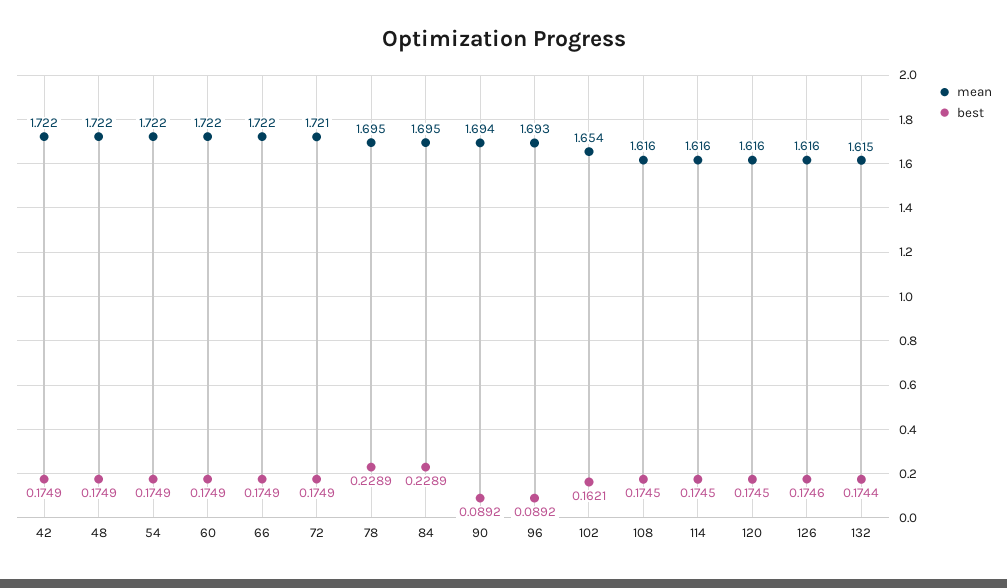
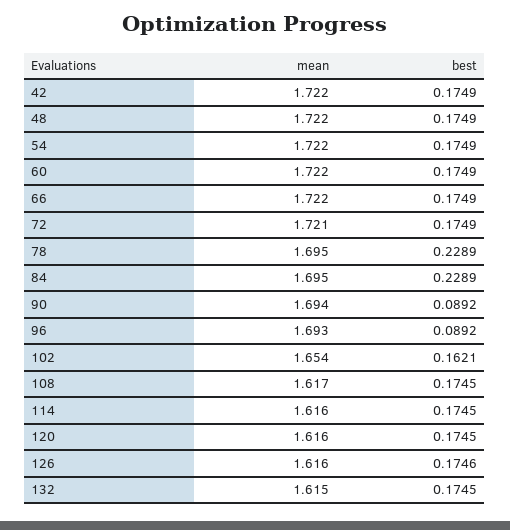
mean, 108: 1.616 -> 1.617
best, 132: 0.1744 -> 0.1745

